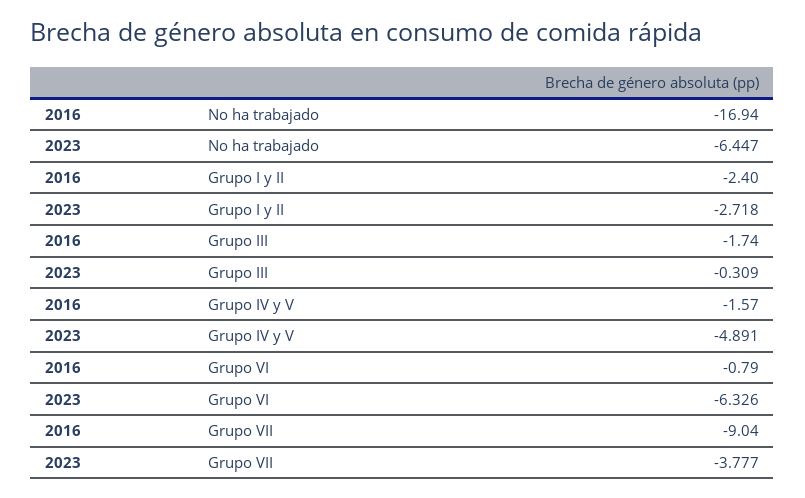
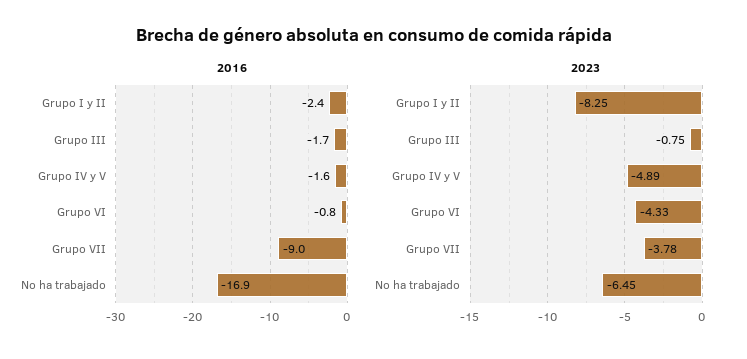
2023, Grupo I y II: -2.718 -> -8.25
2023, Grupo III: -0.309 -> -0.75
2023, Grupo VI: -6.326 -> -4.33

